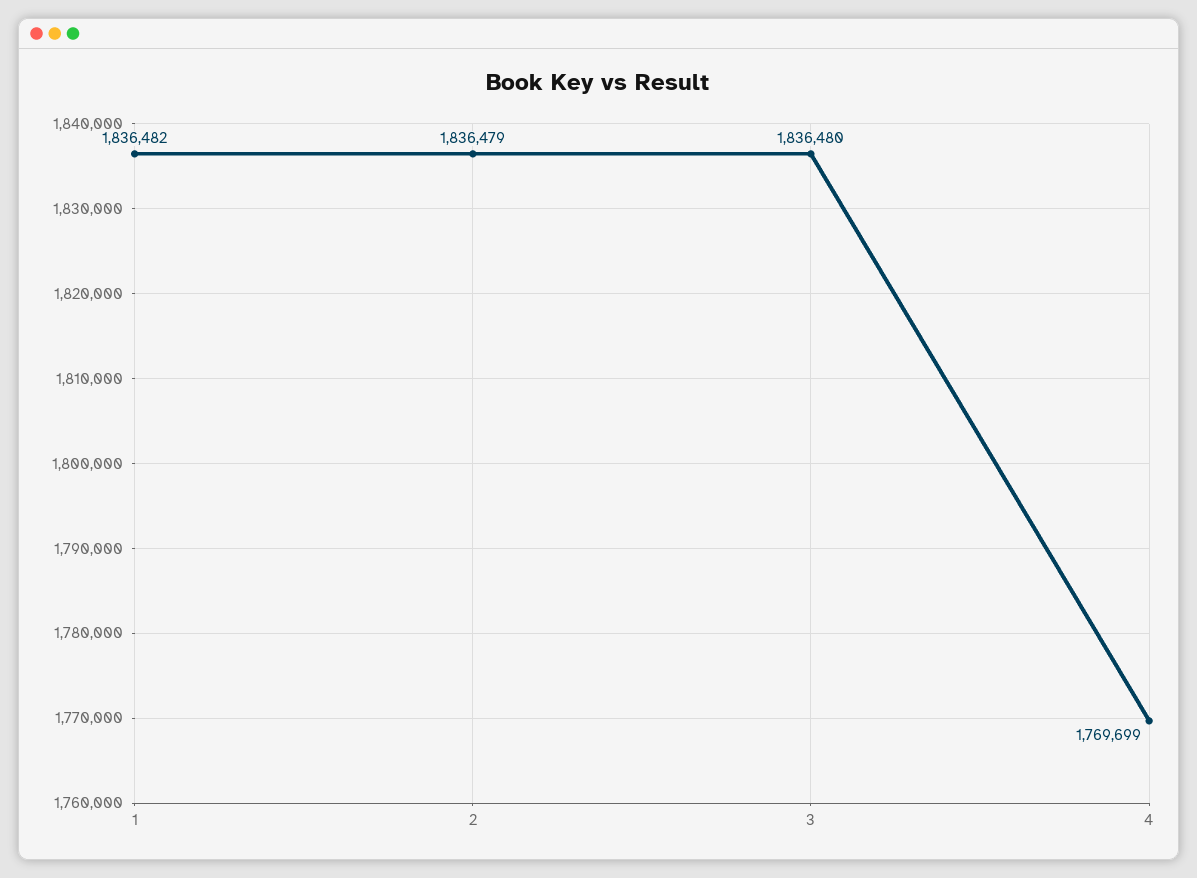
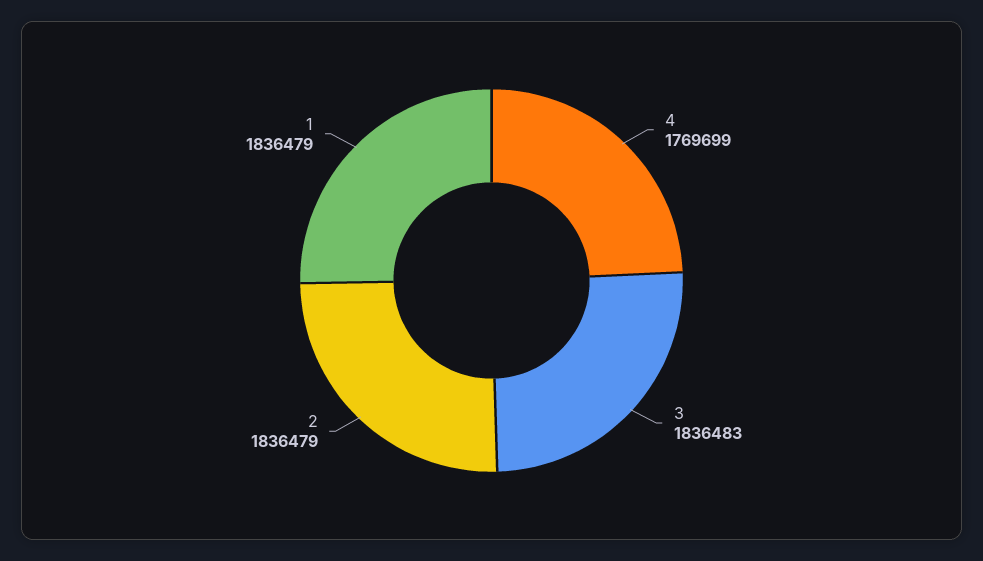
1: 1836482 -> 1836479
3: 1836480 -> 1836483

